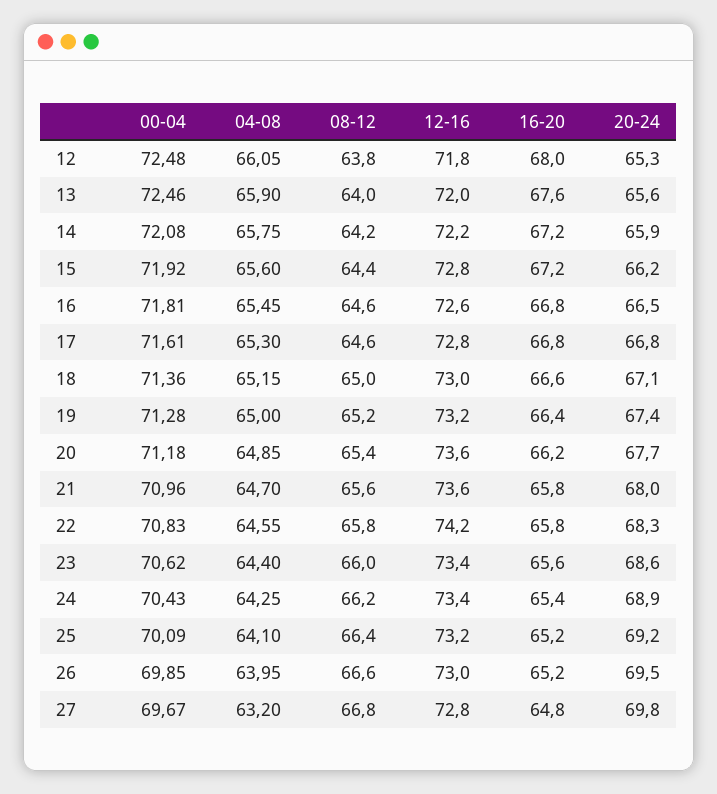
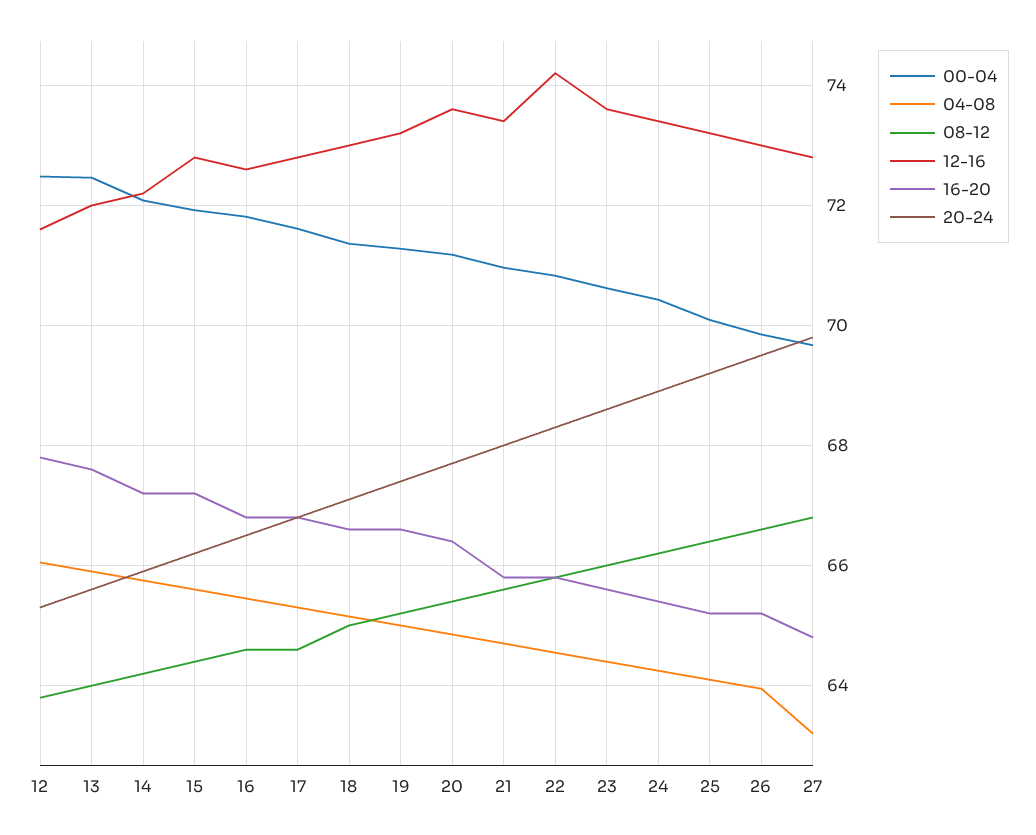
12-16, 12: 71.8 -> 71.6
16-20, 12: 68 -> 67.8
16-20, 19: 66.4 -> 66.6
16-20, 20: 66.2 -> 66.4
12-16, 21: 73.6 -> 73.4
12-16, 23: 73.4 -> 73.6

